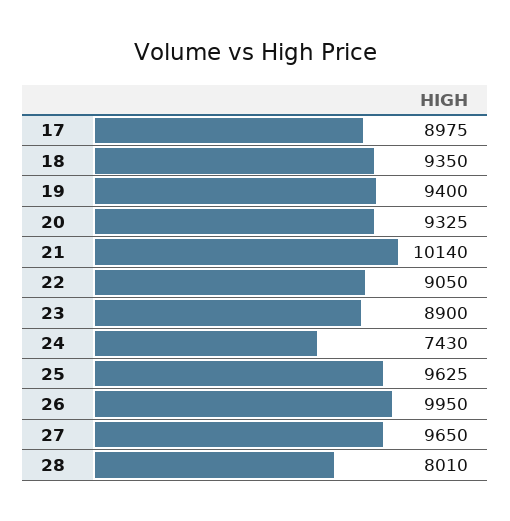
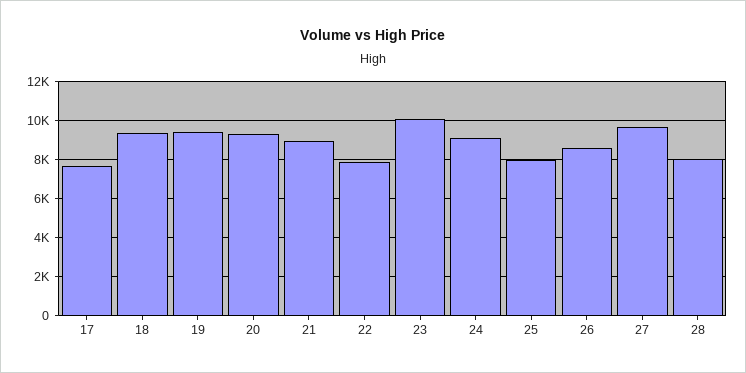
17: 8975 -> 7500
21: 10140 -> 9000
22: 9050 -> 8000
23: 8900 -> 10000
24: 7430 -> 9000
25: 9625 -> 8000
26: 9950 -> 8500

